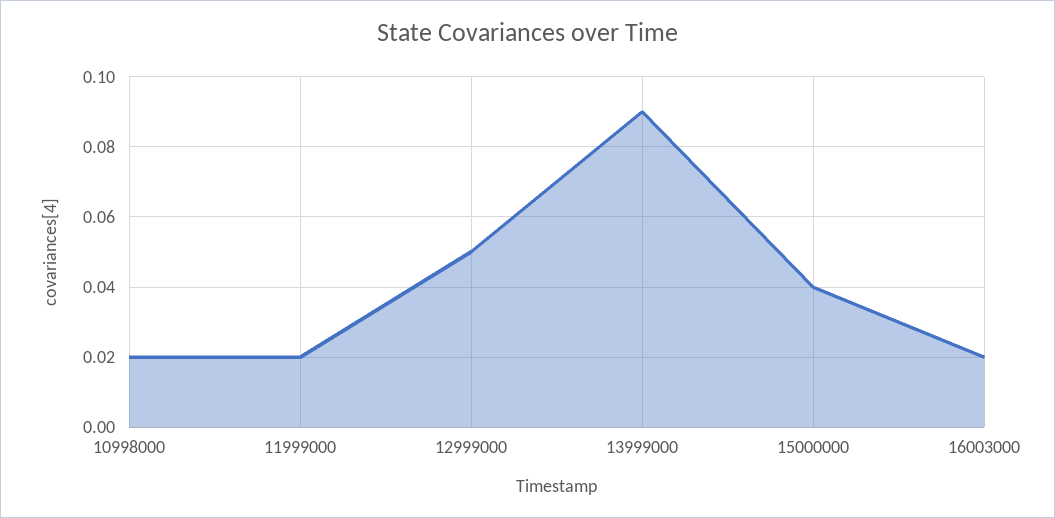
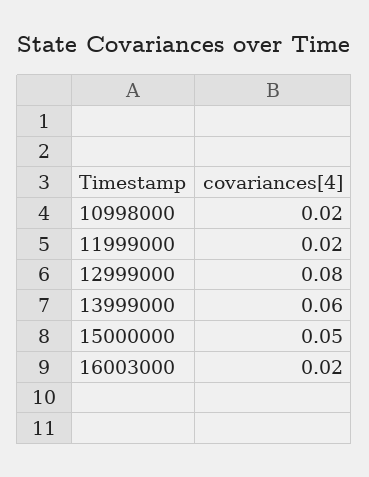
12999000: 0.05 -> 0.08
13999000: 0.09 -> 0.06
15000000: 0.04 -> 0.05

